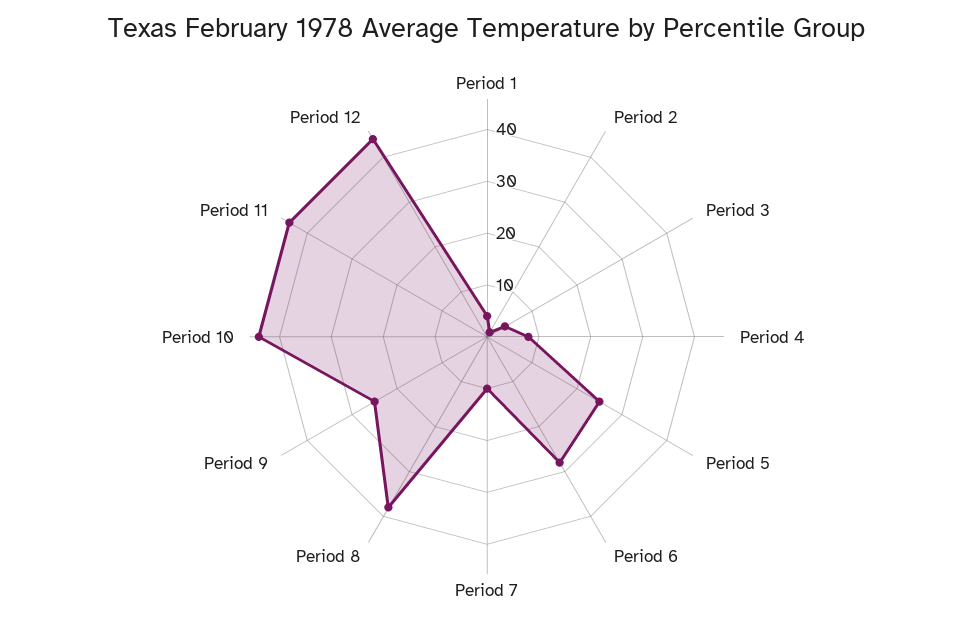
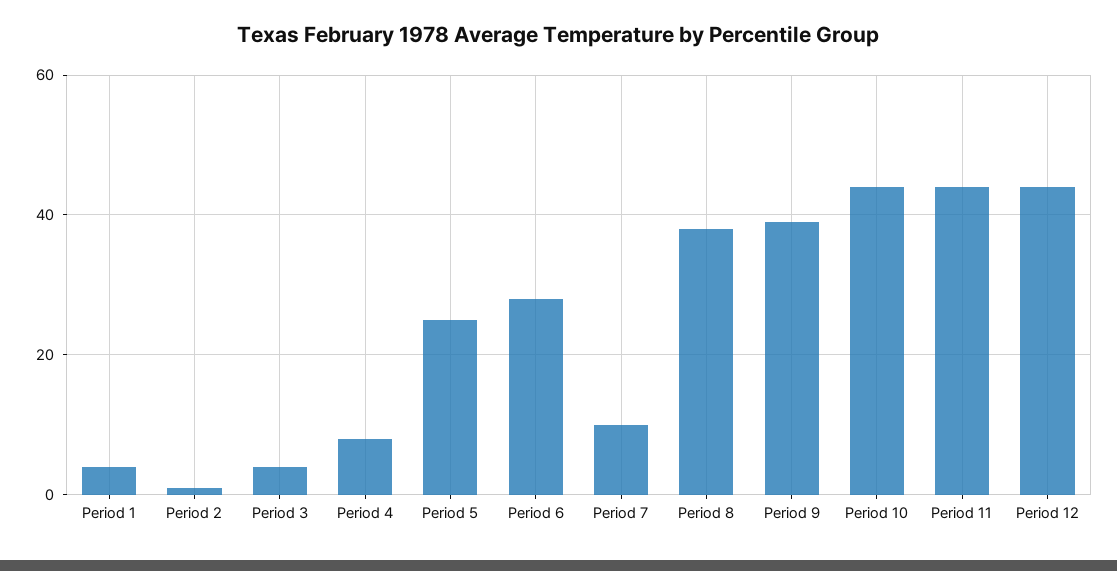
Period 9: 25 -> 40

